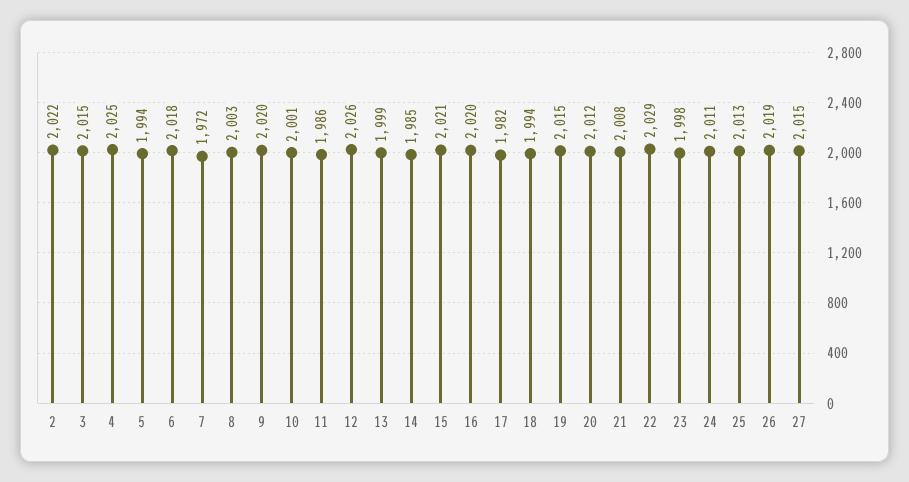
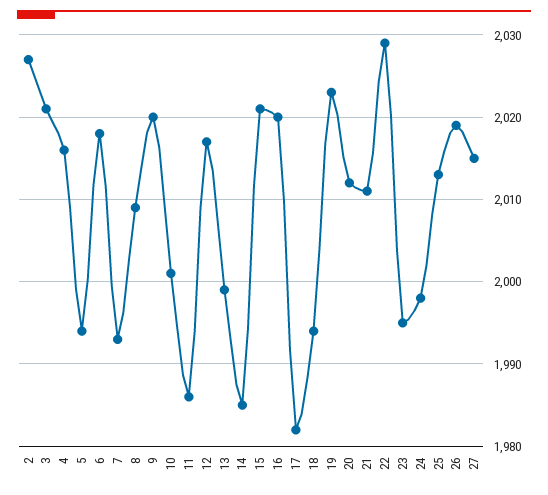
2: 2022 -> 2027
3: 2015 -> 2021
4: 2025 -> 2016
7: 1972 -> 1993
8: 2003 -> 2009
12: 2026 -> 2017
19: 2015 -> 2023
21: 2008 -> 2011
23: 1998 -> 1995
24: 2011 -> 1998

